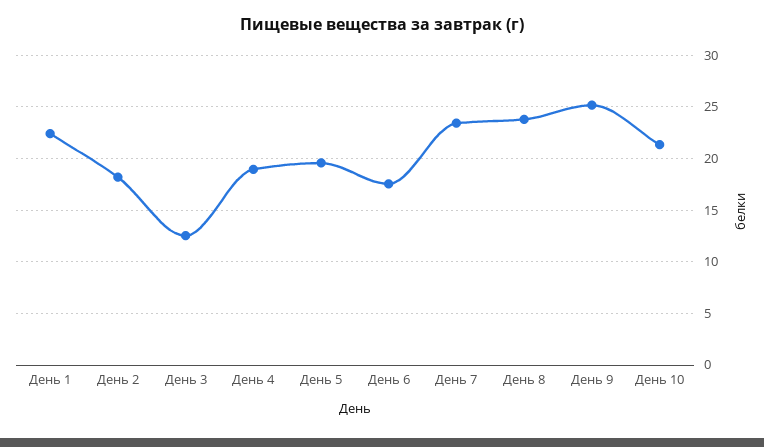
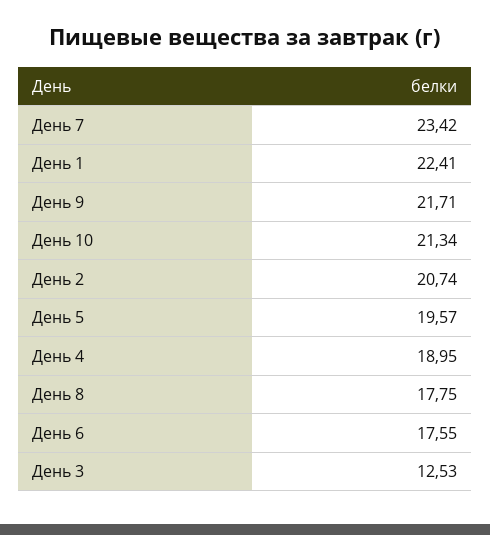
День 2: 18 -> 20.74
День 8: 24 -> 17.75
День 9: 25 -> 21.71

